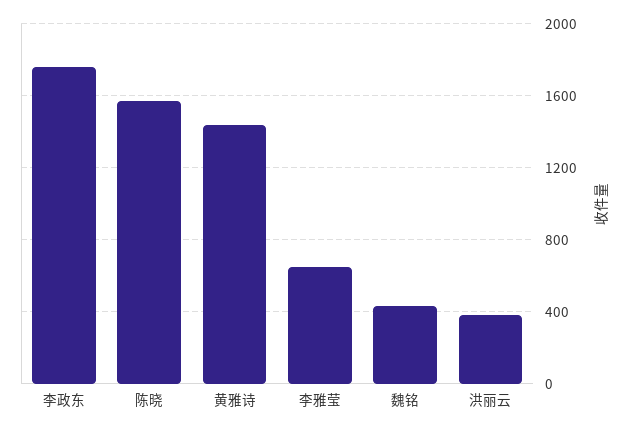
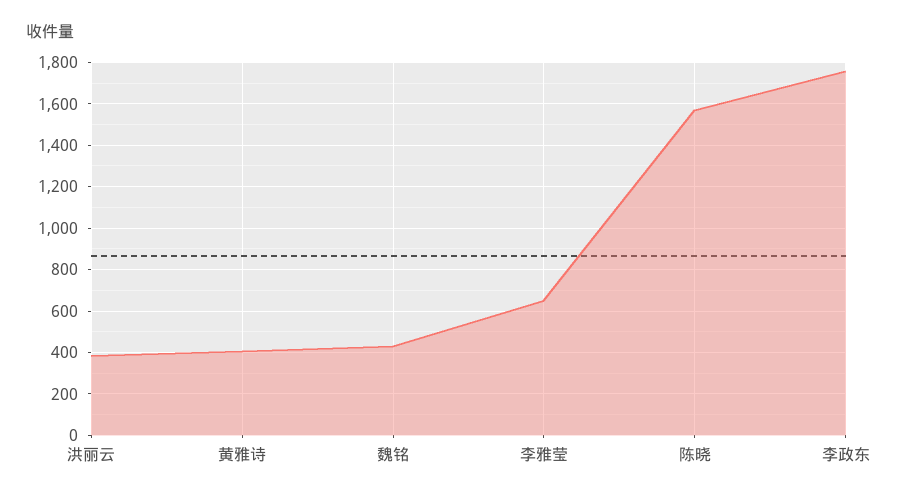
黄雅诗: 1450 -> 400

